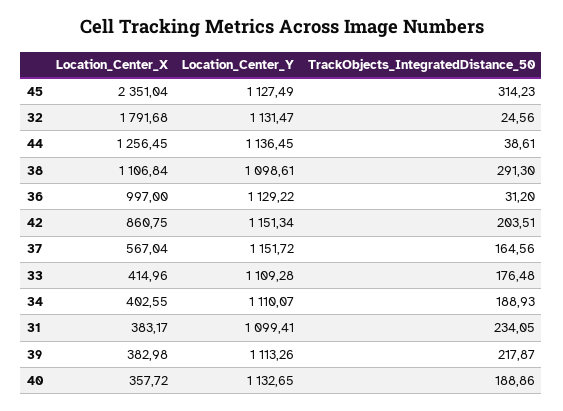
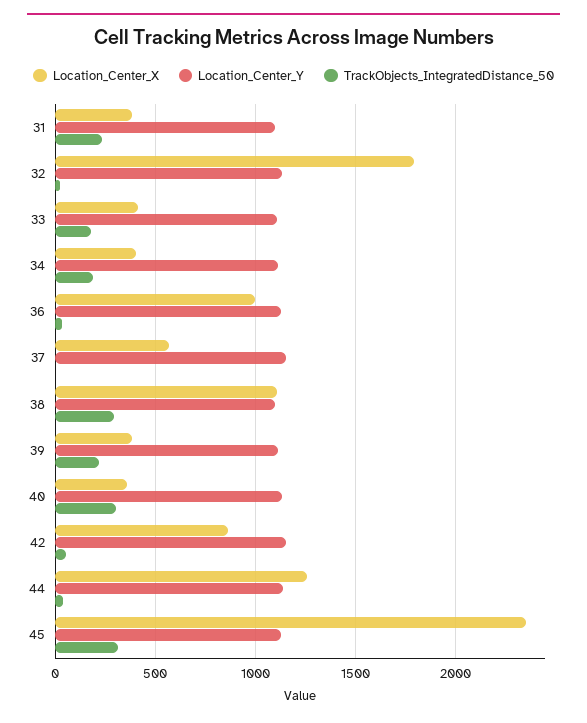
TrackObjects_IntegratedDistance_50, 42: 203.51 -> 50
TrackObjects_IntegratedDistance_50, 37: 164.56 -> 0
TrackObjects_IntegratedDistance_50, 40: 188.86 -> 300

